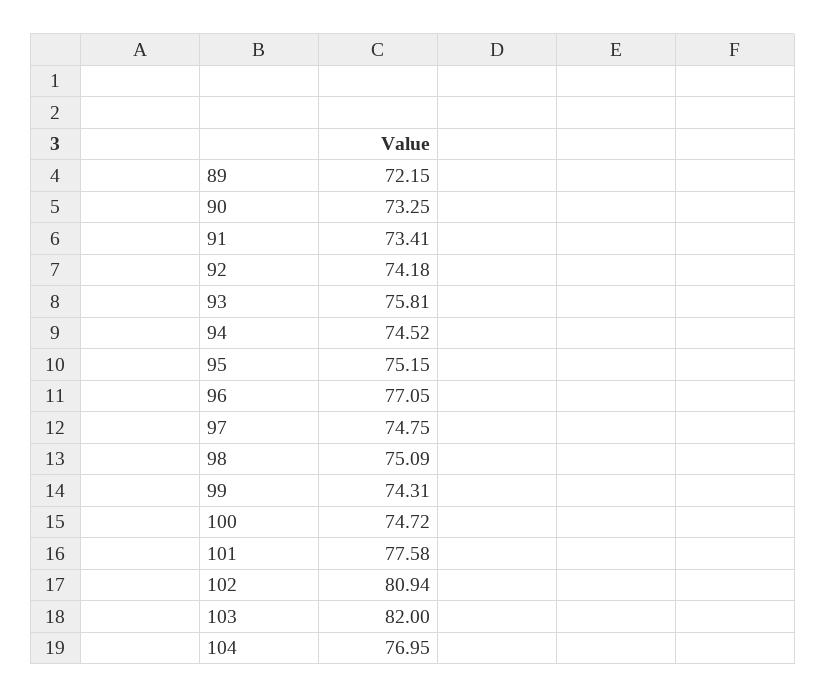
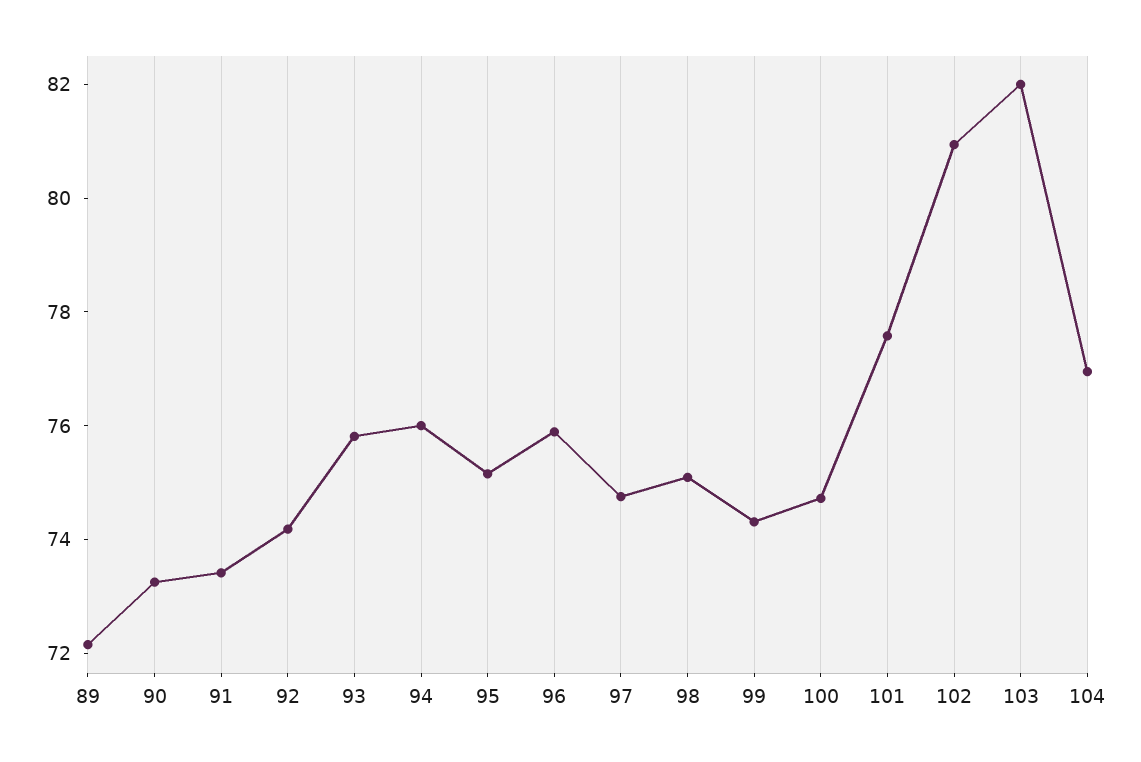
94: 74.52 -> 76
96: 77.05 -> 76

